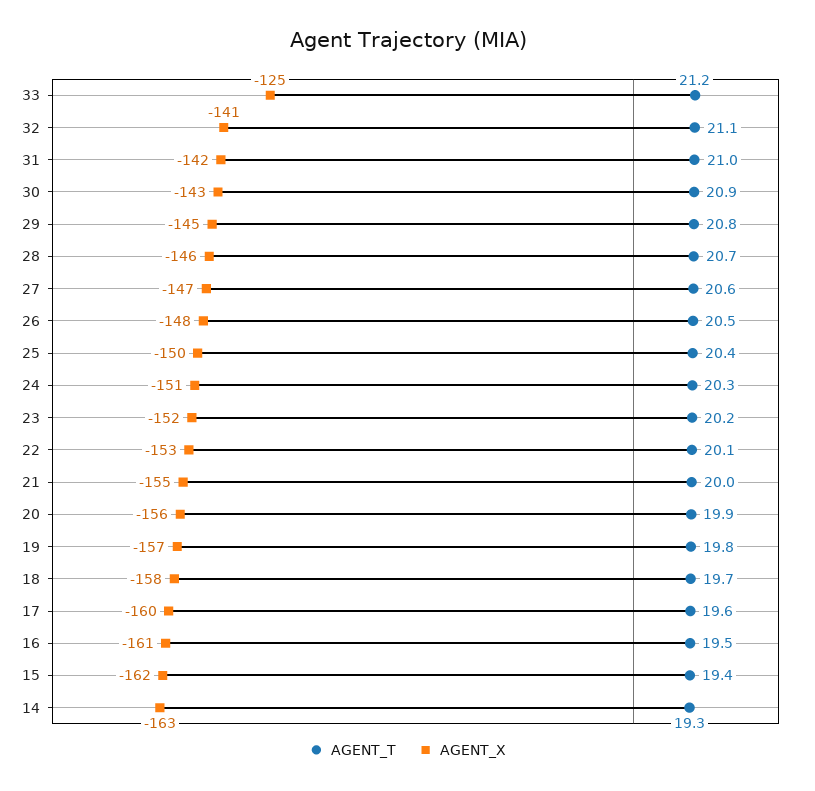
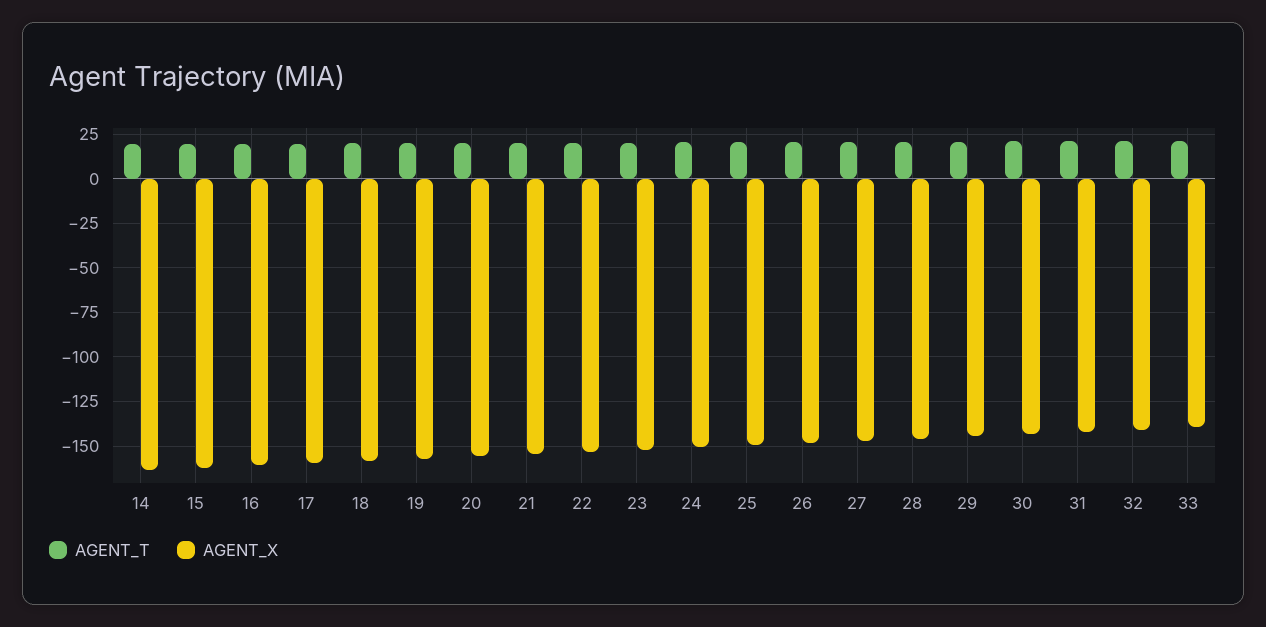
AGENT_X, 33: -125 -> -140

